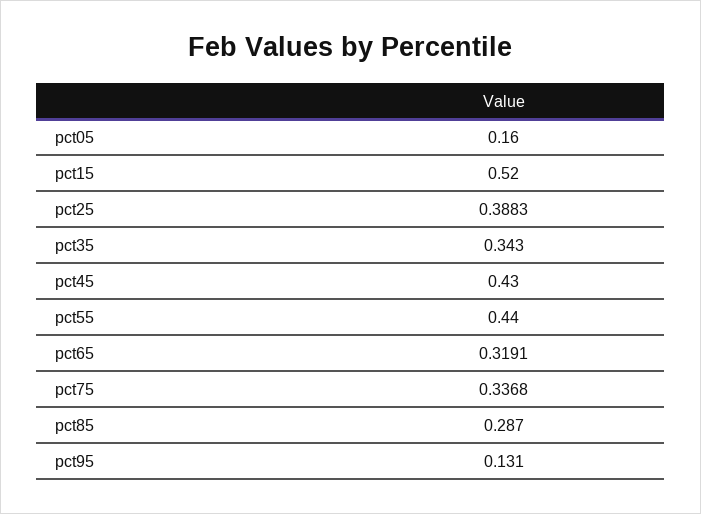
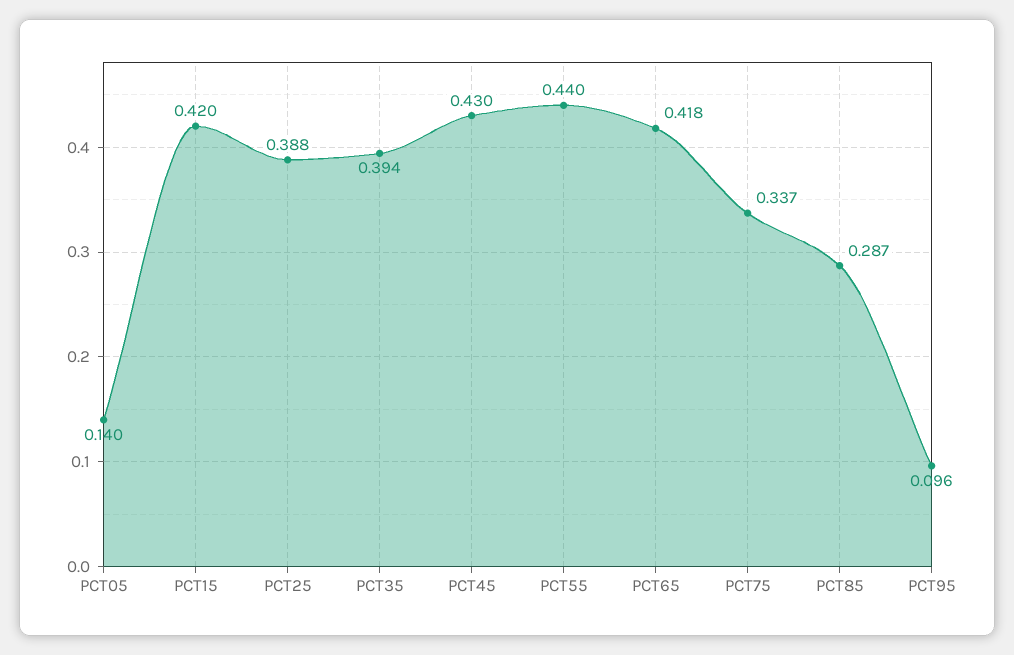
pct05: 0.16 -> 0.14
pct15: 0.52 -> 0.42
pct35: 0.343 -> 0.394
pct65: 0.3191 -> 0.418
pct95: 0.131 -> 0.096

